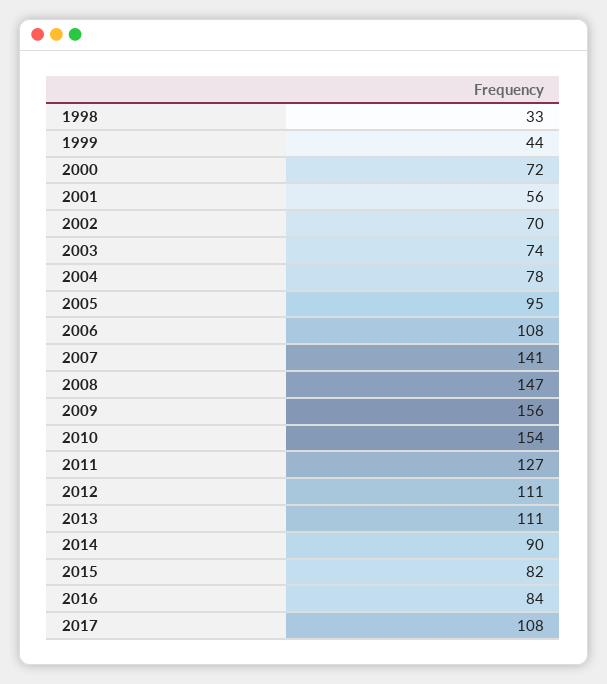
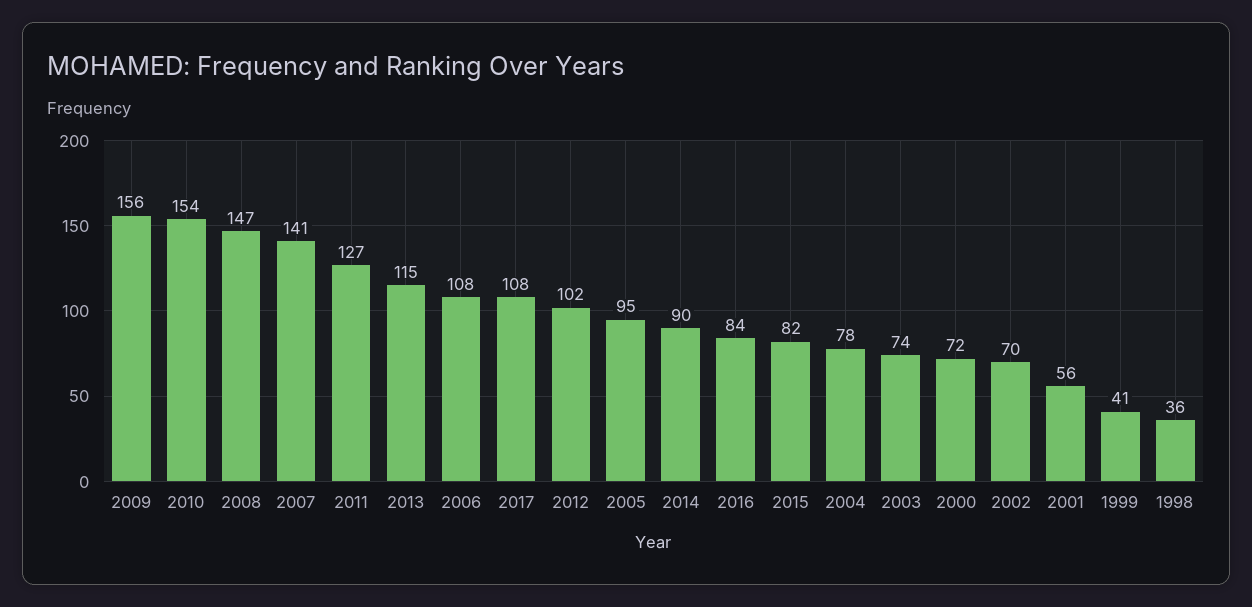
1998: 33 -> 36
1999: 44 -> 41
2012: 111 -> 102
2013: 111 -> 115

